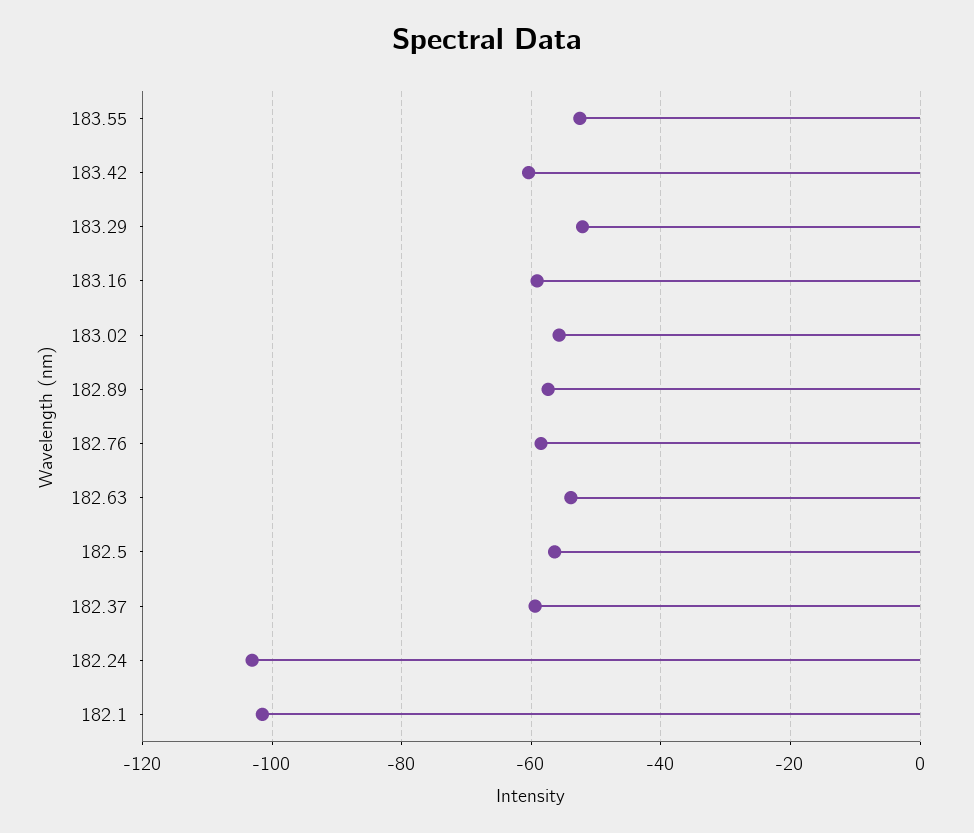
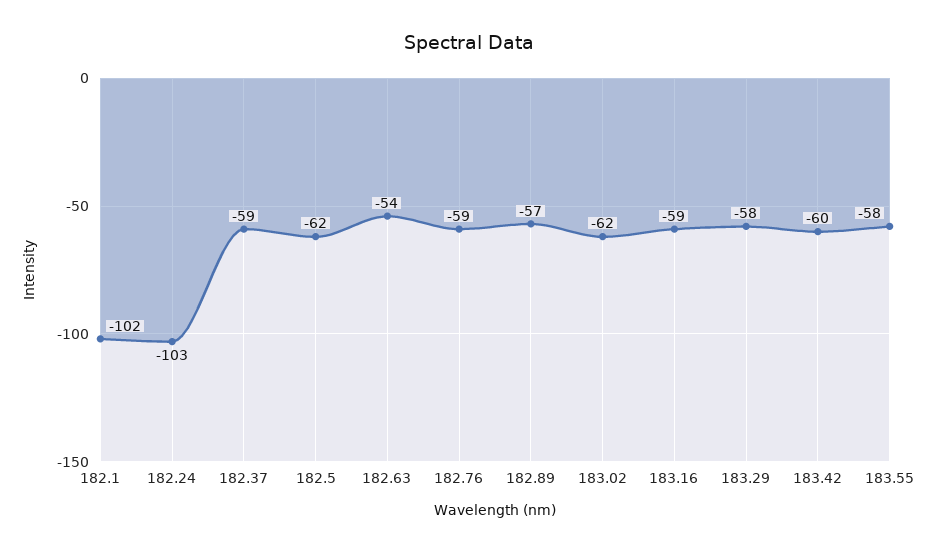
183.55: -52 -> -58
183.29: -52 -> -58
183.02: -56 -> -62
182.5: -56 -> -62

